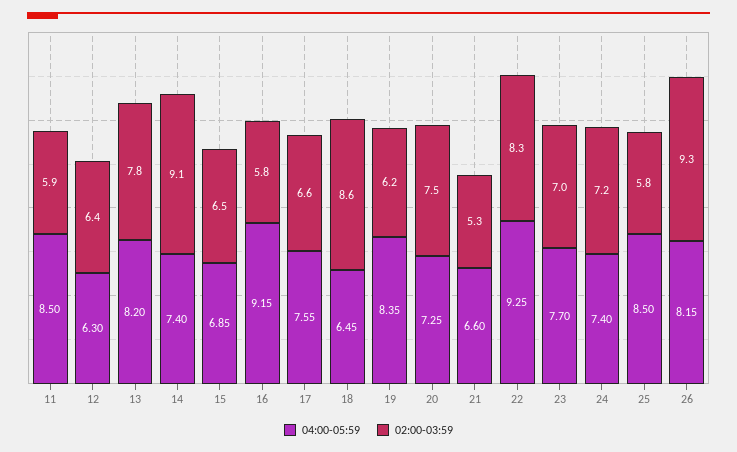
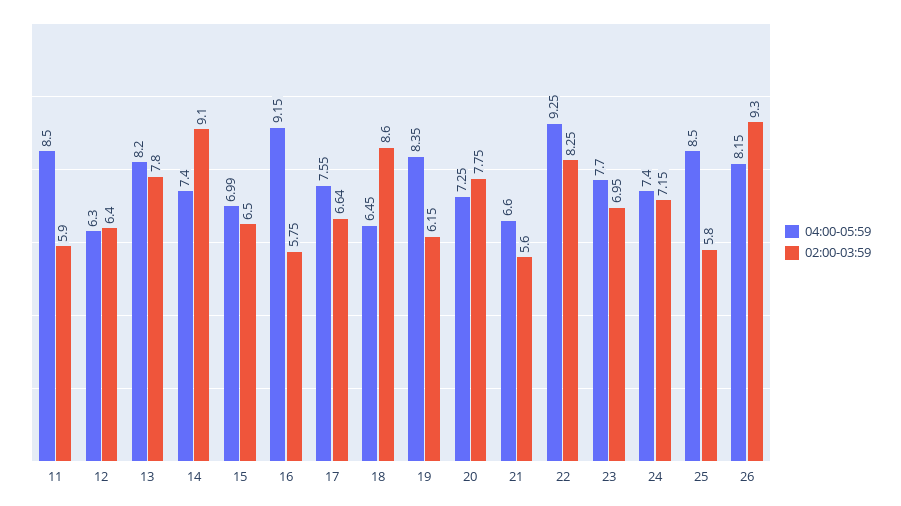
04:00-05:59, 15: 6.85 -> 6.99
02:00-03:59, 20: 7.5 -> 7.75
02:00-03:59, 21: 5.3 -> 5.6

